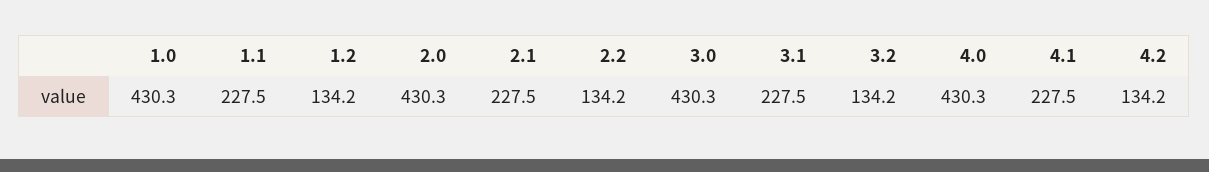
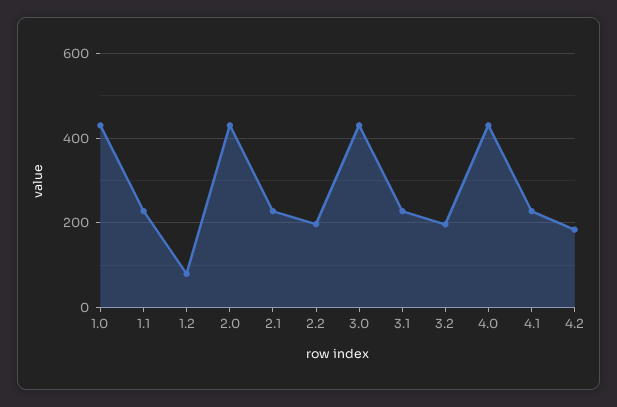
1.2: 134.2 -> 80
2.2: 134.2 -> 200
3.2: 134.2 -> 200
4.2: 134.2 -> 180

